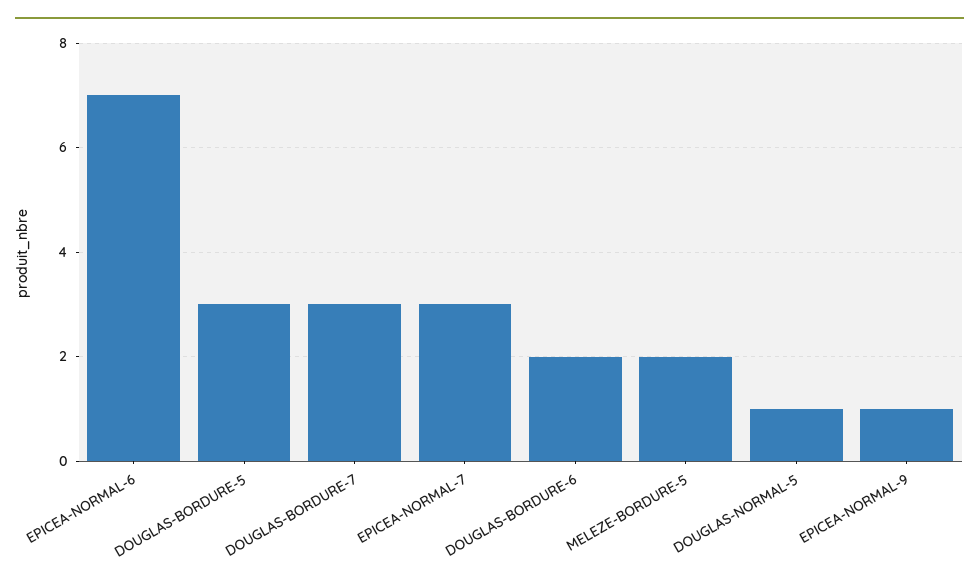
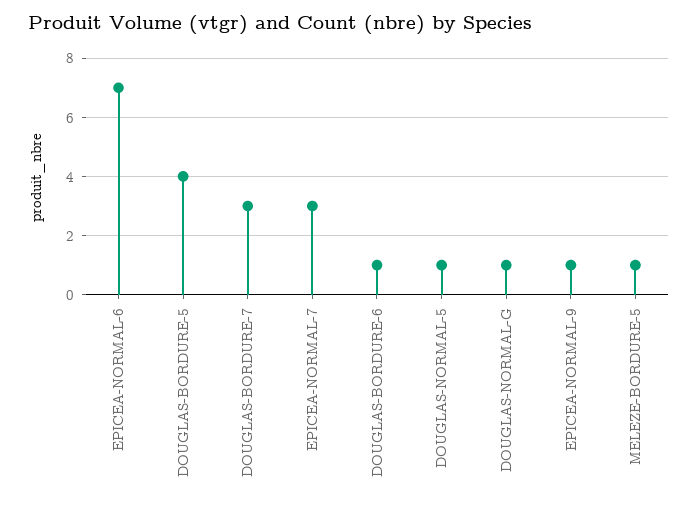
DOUGLAS-BORDURE-5: 3 -> 4
DOUGLAS-BORDURE-6: 2 -> 1
MELEZE-BORDURE-5: 2 -> 1
DOUGLAS-NORMAL-G: none -> 1

